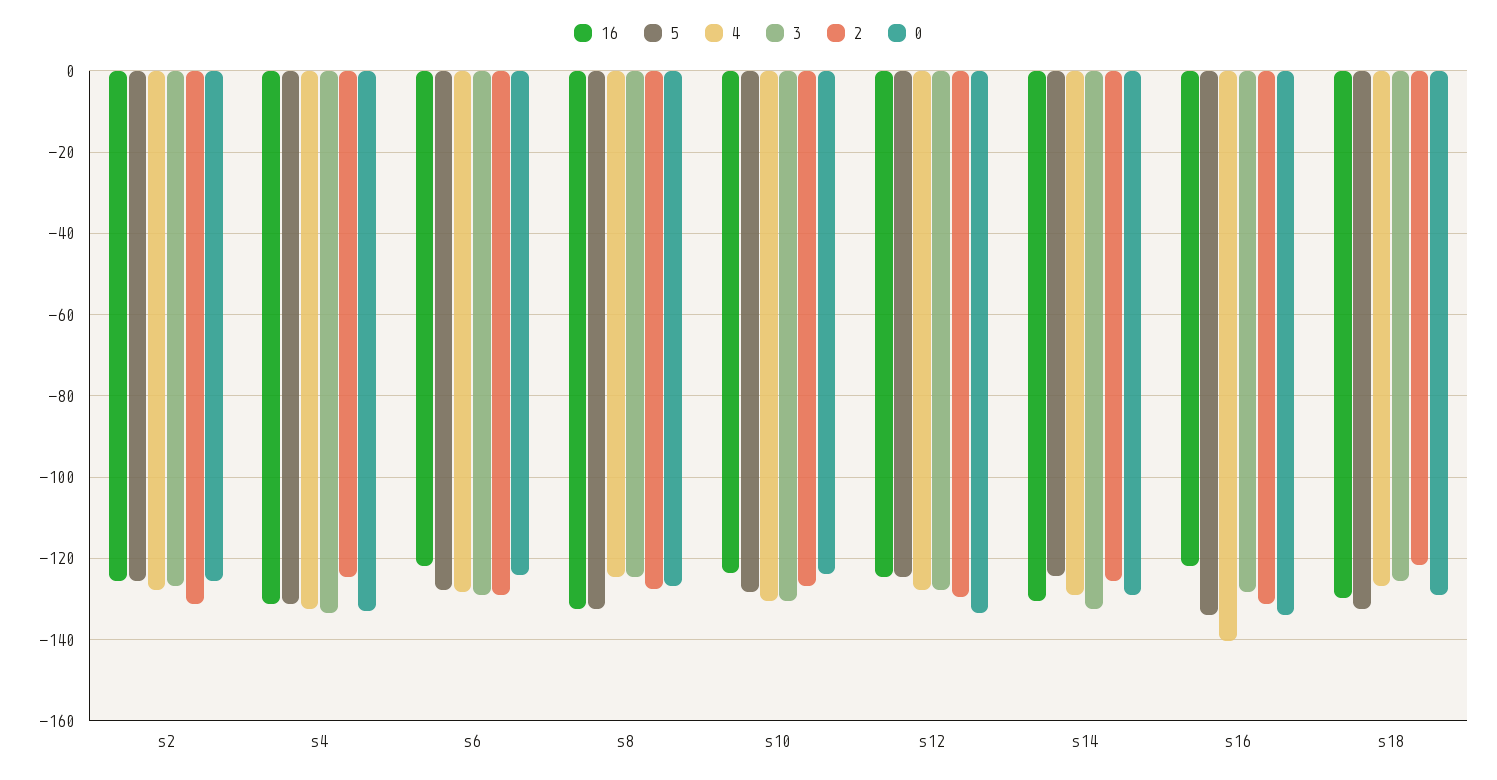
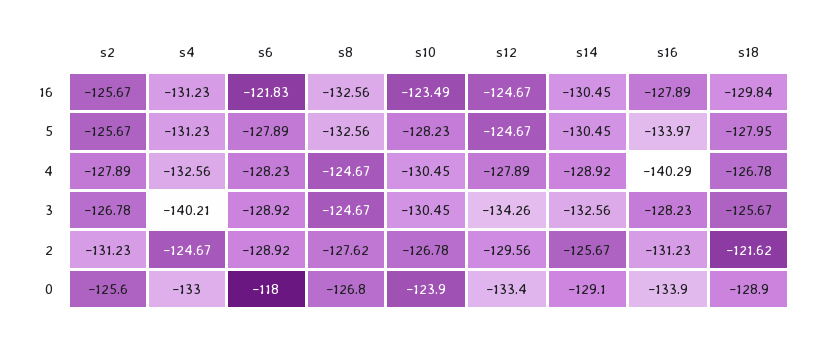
3, s4: -134 -> -140.21
0, s6: -124 -> -118
3, s12: -128 -> -134.26
5, s14: -124 -> -130.45
16, s16: -122 -> -127.89
5, s18: -132 -> -127.95

